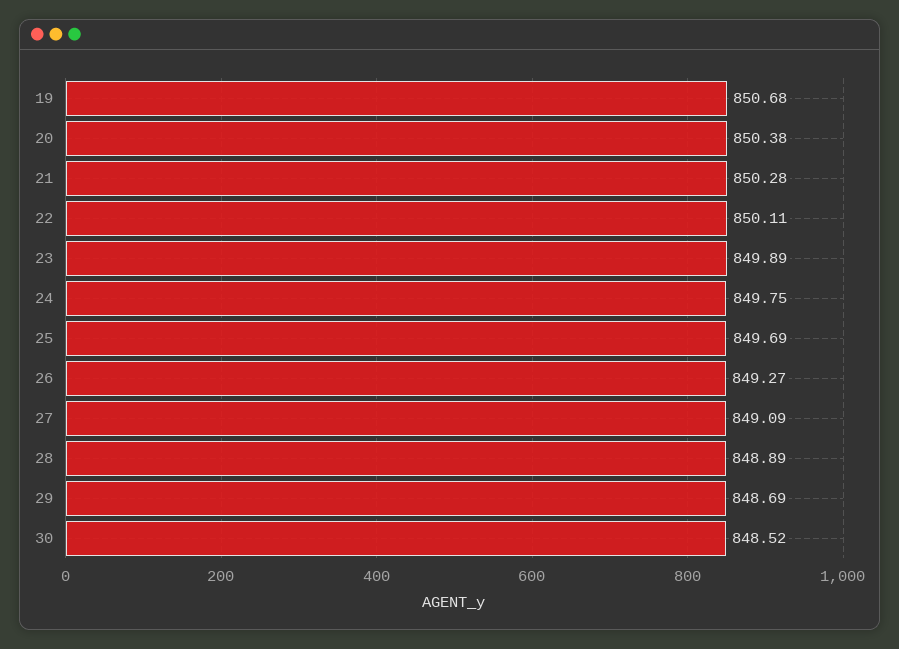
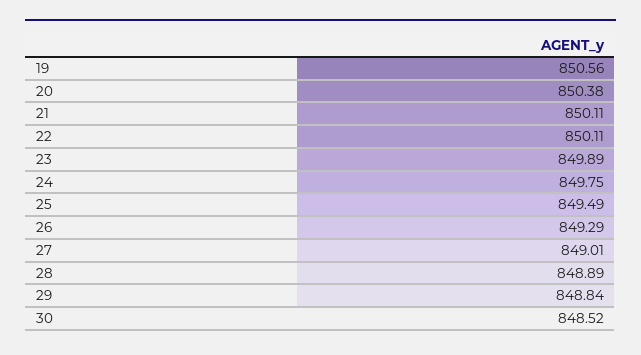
19: 850.68 -> 850.56
21: 850.28 -> 850.11
25: 849.69 -> 849.49
26: 849.27 -> 849.29
27: 849.09 -> 849.01
29: 848.69 -> 848.84

